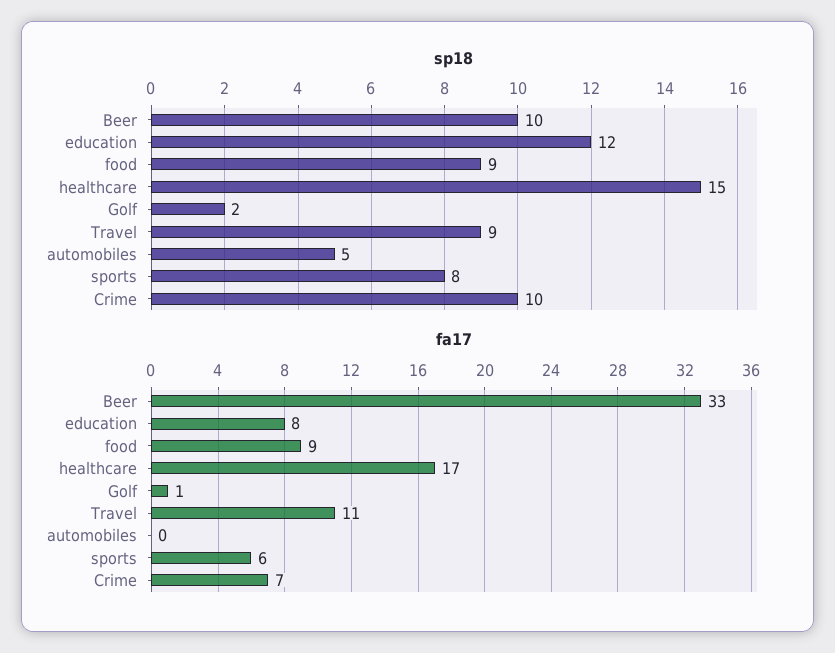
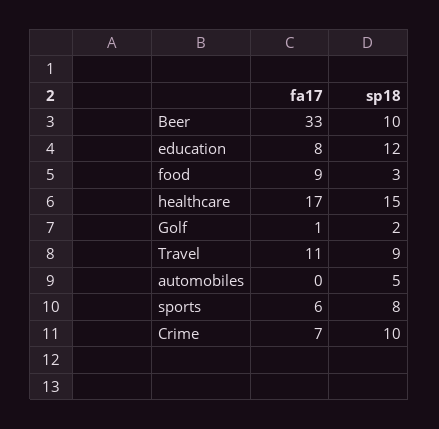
sp18, food: 9 -> 3

